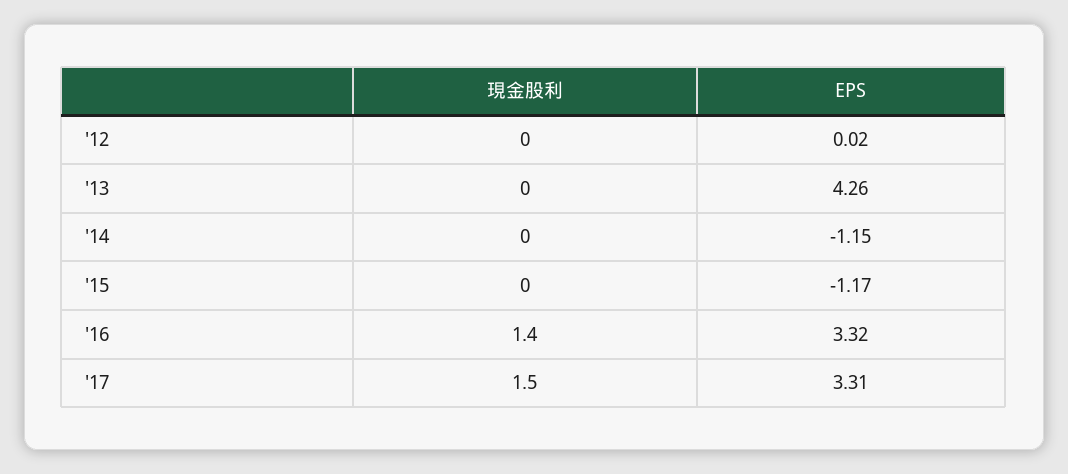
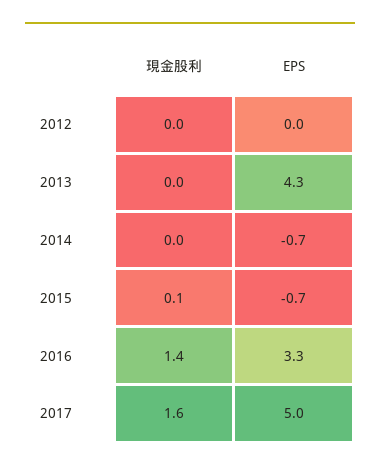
EPS, '14: -1.15 -> -0.7
現金股利, '15: 0 -> 0.1
EPS, '15: -1.17 -> -0.7
現金股利, '17: 1.5 -> 1.6
EPS, '17: 3.31 -> 5

